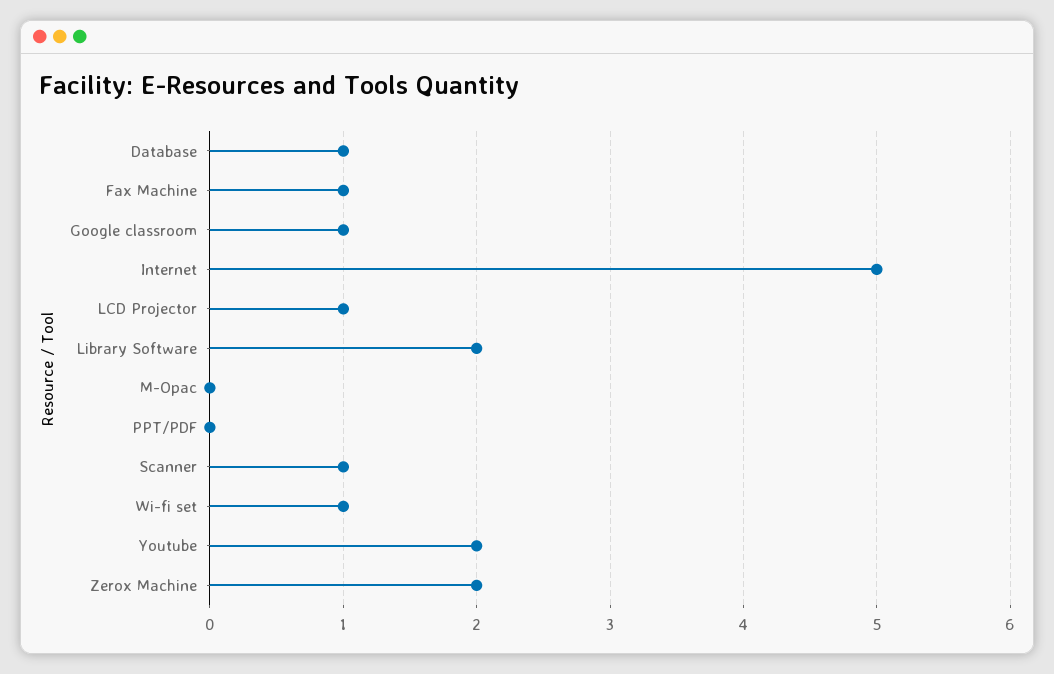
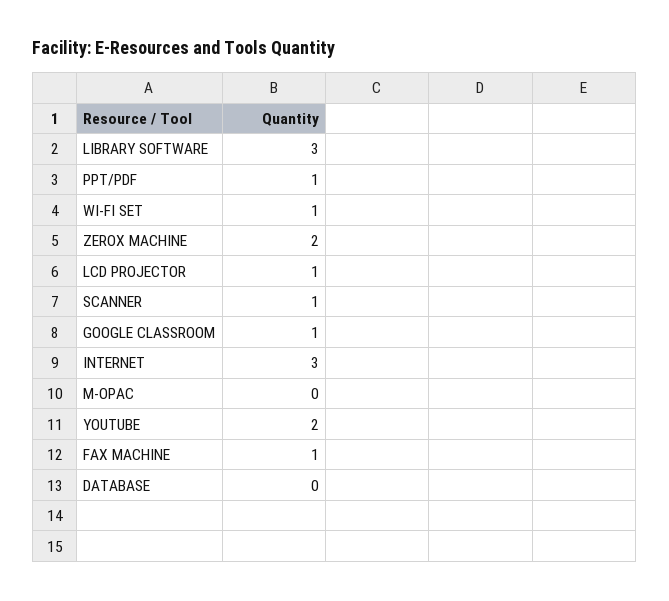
Database: 1 -> 0
Internet: 5 -> 3
Library Software: 2 -> 3
PPT/PDF: 0 -> 1

